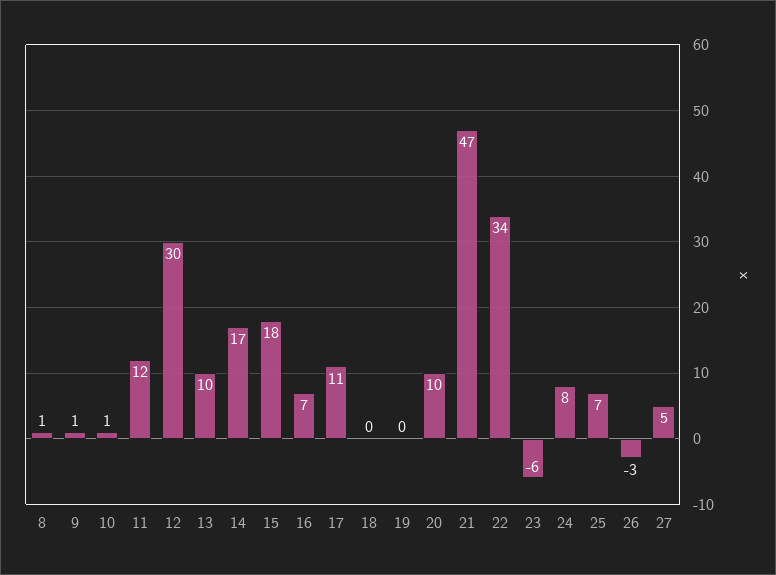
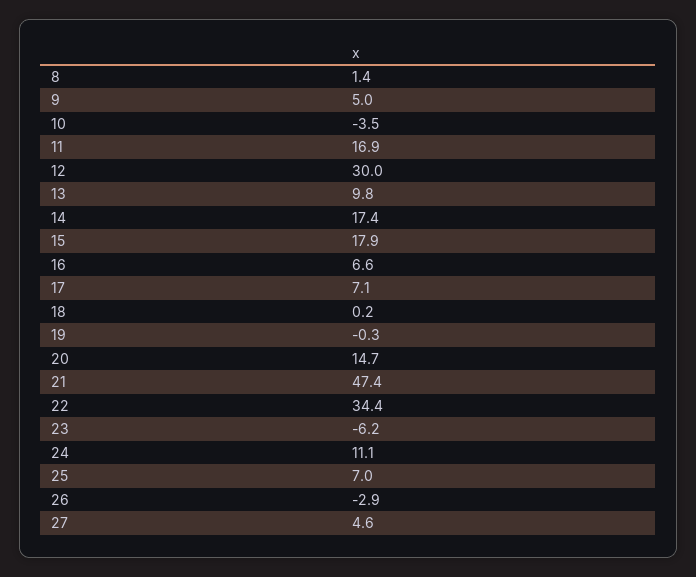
9: 1 -> 5
10: 1 -> -3.5
11: 12 -> 16.9
17: 11 -> 7.1
20: 10 -> 14.7
24: 8 -> 11.1

